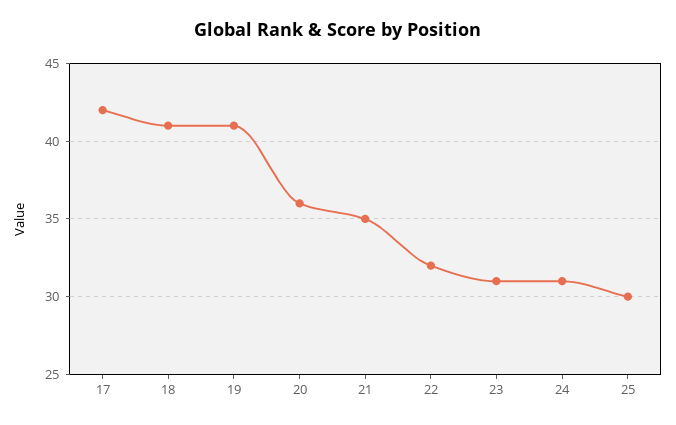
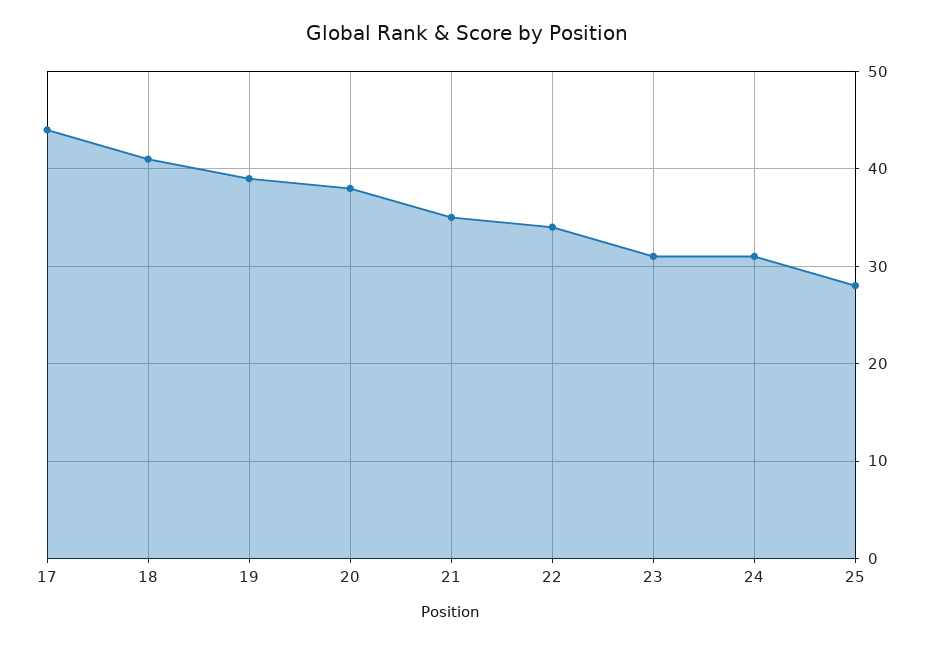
17: 42 -> 44
19: 41 -> 39
20: 36 -> 38
22: 32 -> 34
25: 30 -> 28

